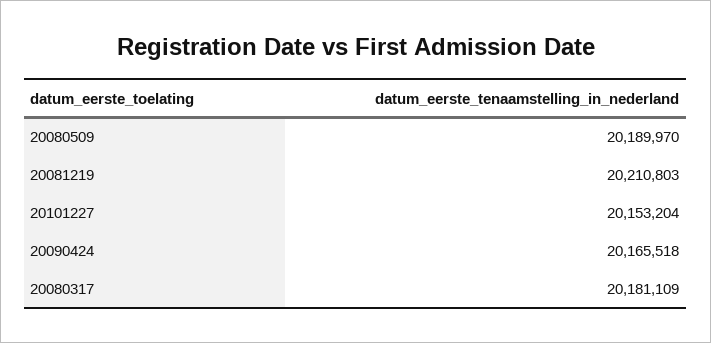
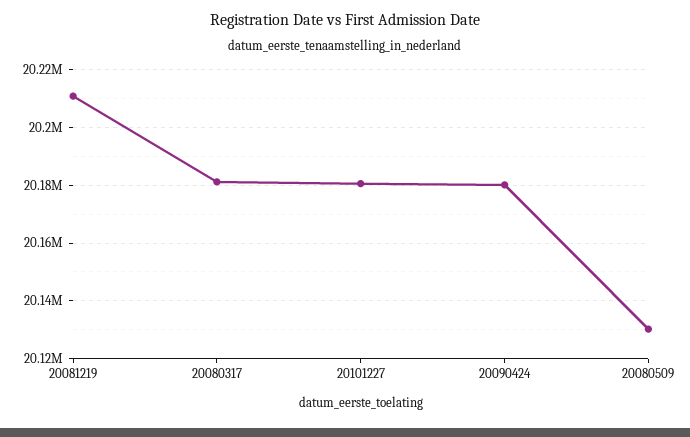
20080509: 20189970 -> 20130000
20101227: 20153204 -> 20180000
20090424: 20165518 -> 20180000

